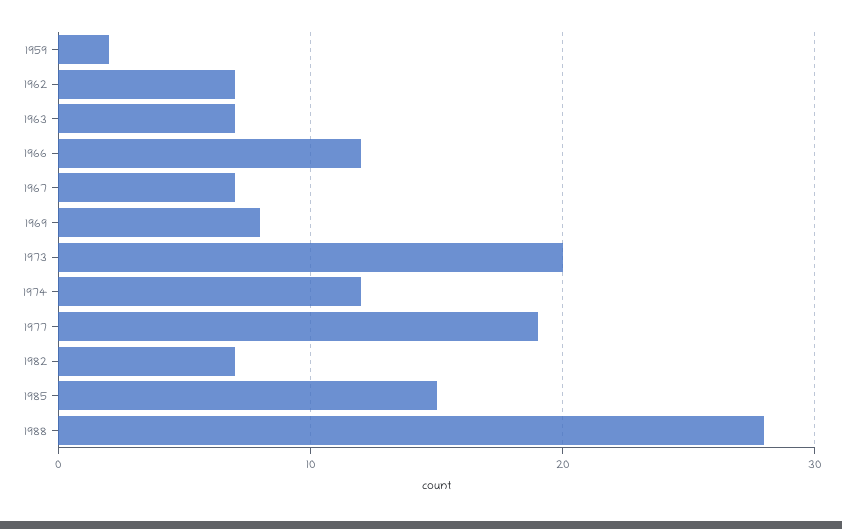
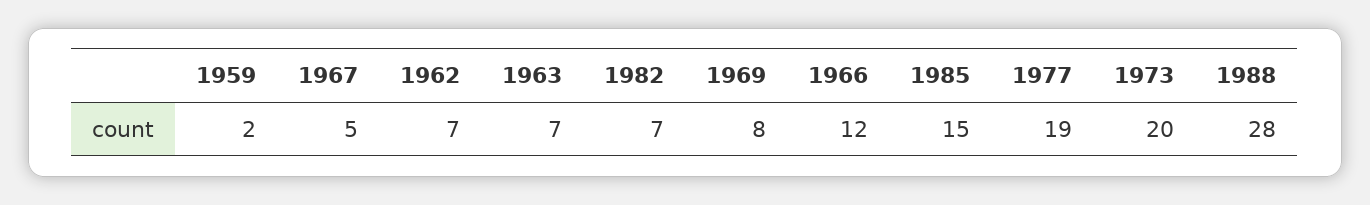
1967: 7 -> 5
1974: 12 -> none

